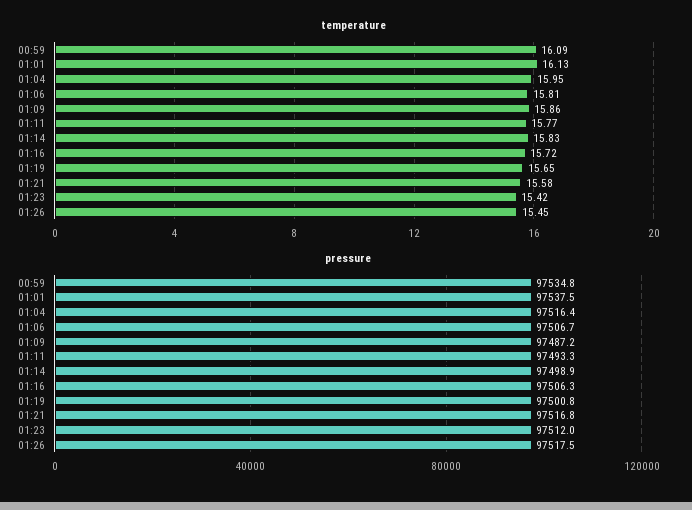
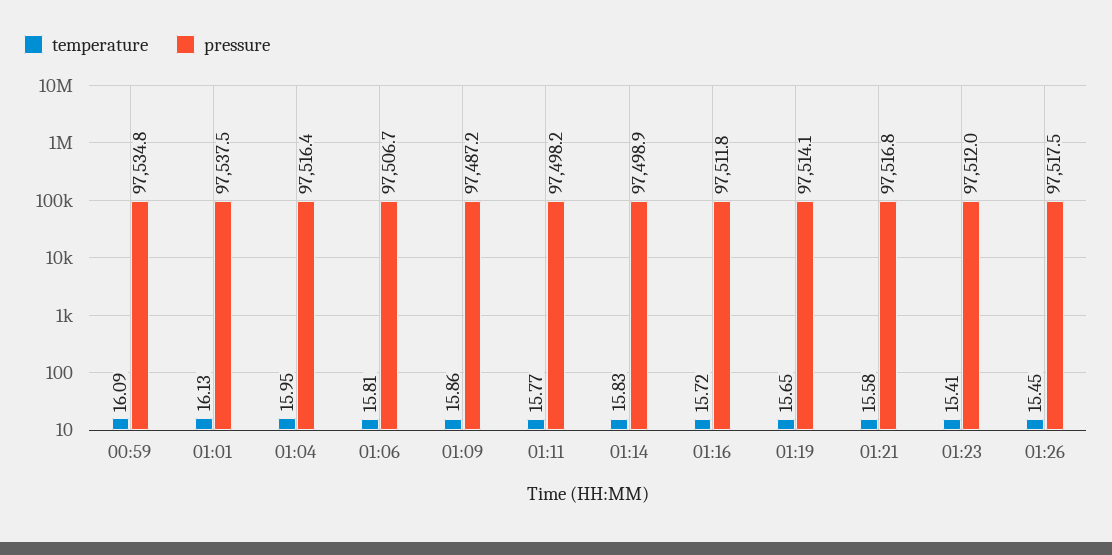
temperature, 01:23: 15.42 -> 15.41
pressure, 01:11: 97493.3 -> 97498.2
pressure, 01:16: 97506.3 -> 97511.8
pressure, 01:19: 97500.8 -> 97514.1

